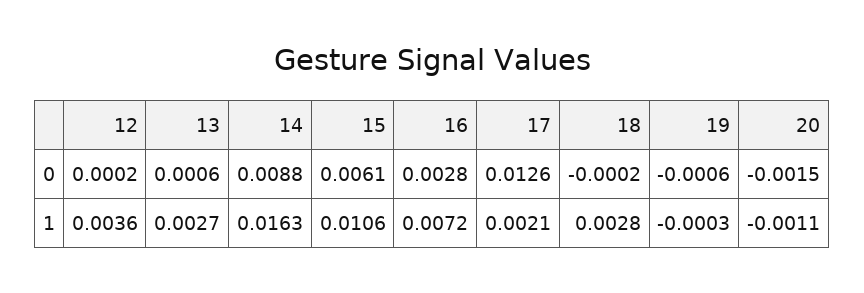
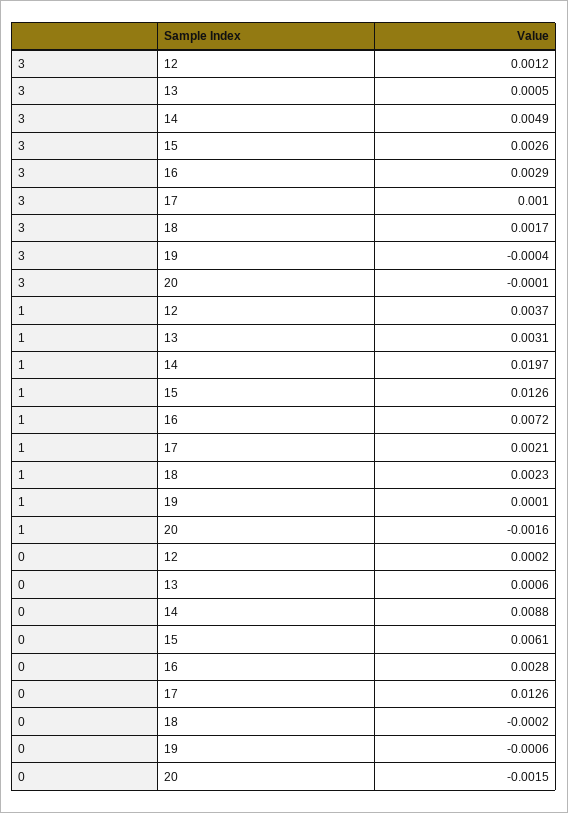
12, 1: 0.0036 -> 0.0037
13, 1: 0.0027 -> 0.0031
14, 1: 0.0163 -> 0.0197
15, 1: 0.0106 -> 0.0126
18, 1: 0.0028 -> 0.0023
19, 1: -0.0003 -> 0.0001
20, 1: -0.0011 -> -0.0016
12, 3: none -> 0.0012
13, 3: none -> 0.0005
14, 3: none -> 0.0049
15, 3: none -> 0.0026
16, 3: none -> 0.0029
17, 3: none -> 0.001
18, 3: none -> 0.0017
19, 3: none -> -0.0004
20, 3: none -> -0.0001

